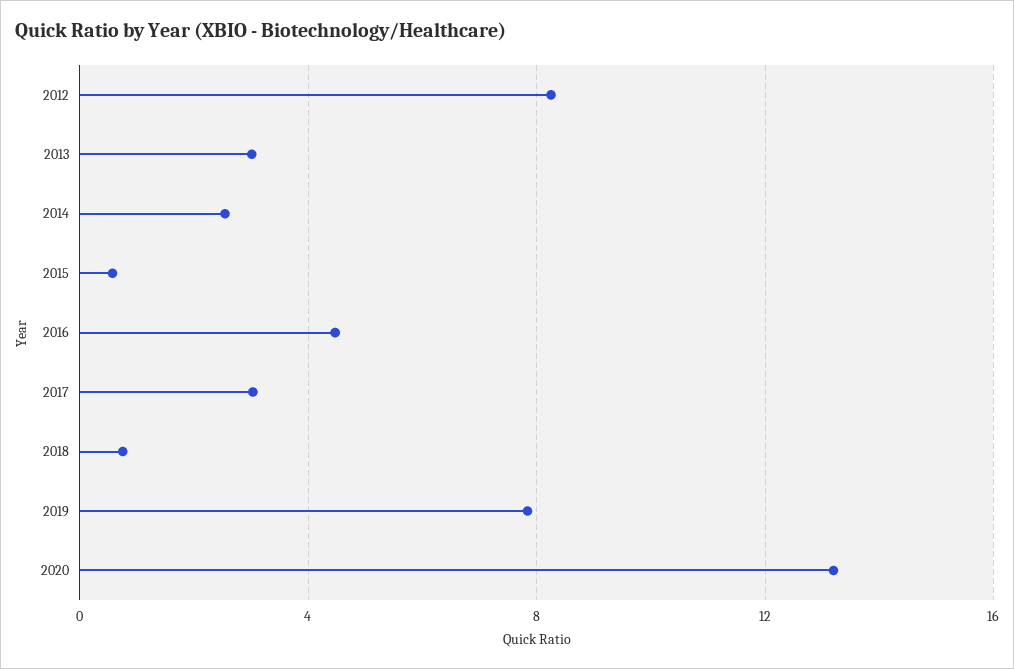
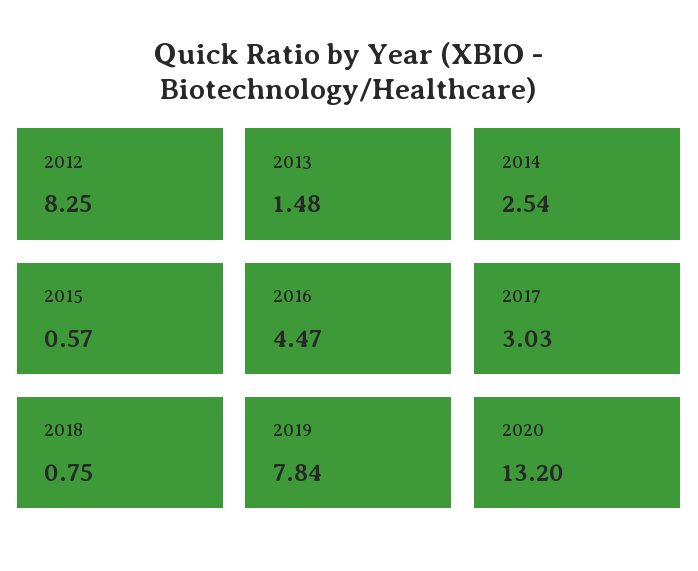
2013: 3 -> 1.48

